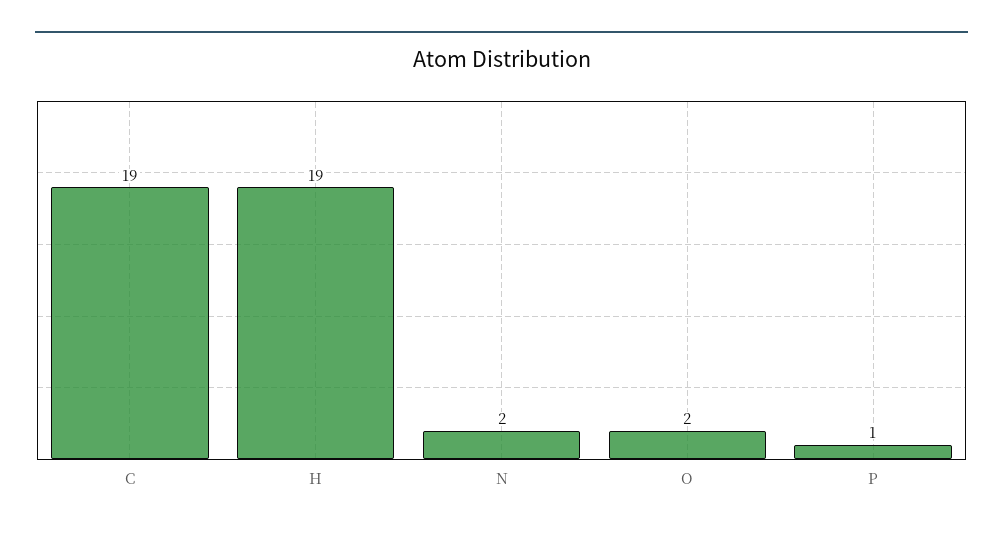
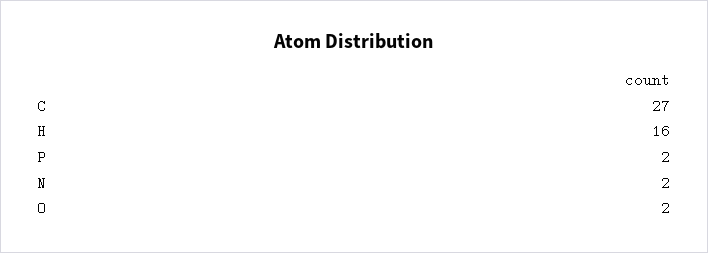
C: 19 -> 27
H: 19 -> 16
P: 1 -> 2

